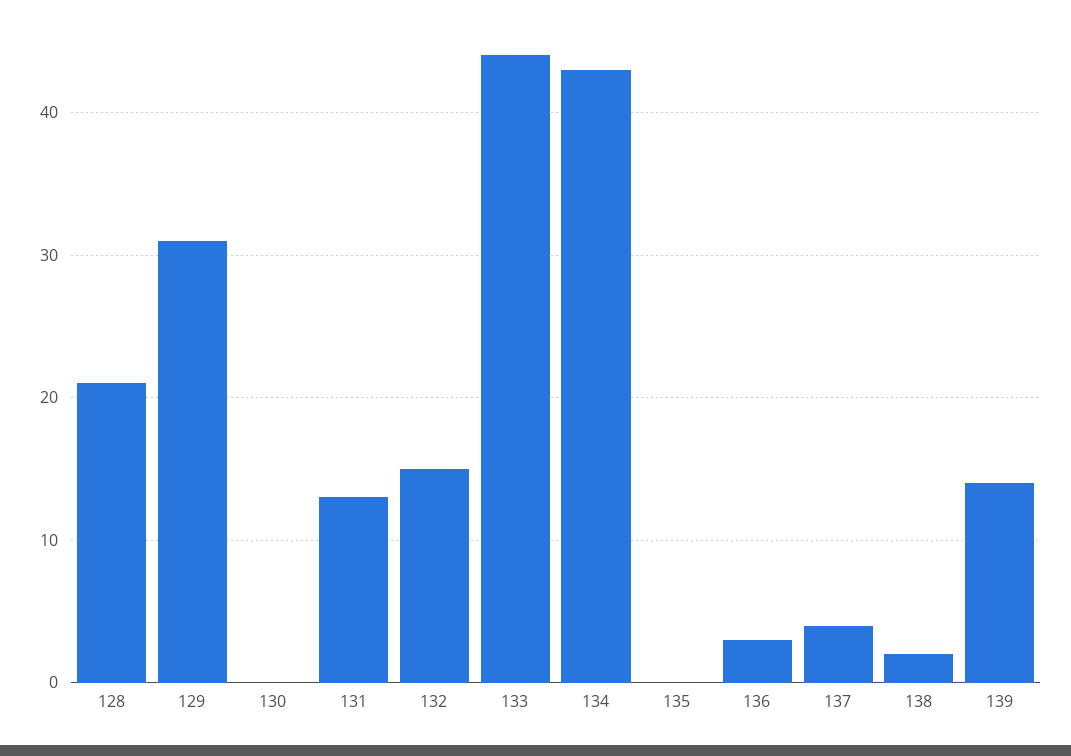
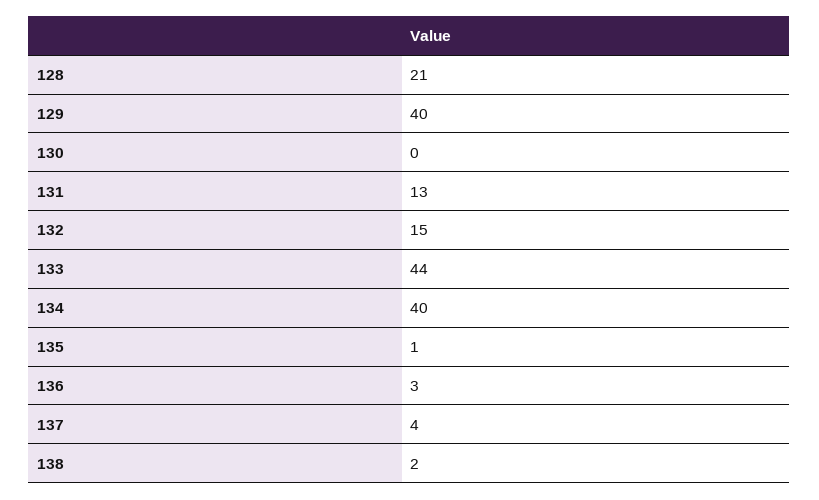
129: 31 -> 40
134: 43 -> 40
135: 0 -> 1
139: 14 -> none

